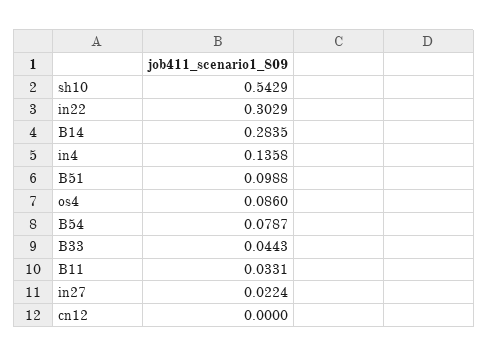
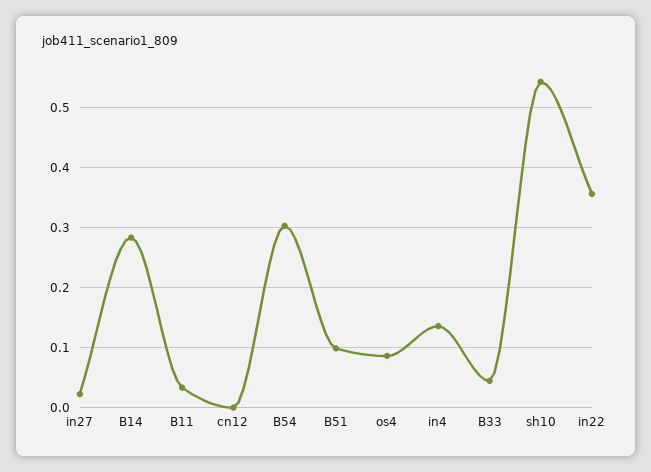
in22: 0.3029 -> 0.36
B54: 0.0787 -> 0.3

